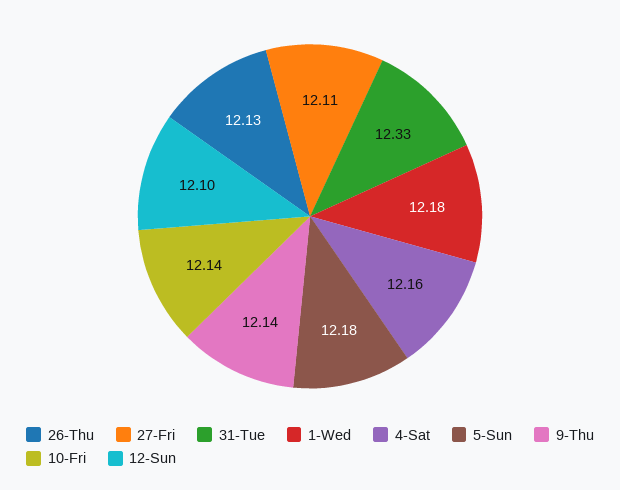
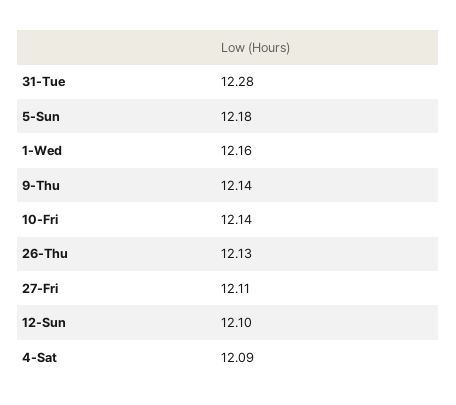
31-Tue: 12.33 -> 12.28
1-Wed: 12.18 -> 12.16
4-Sat: 12.16 -> 12.09

